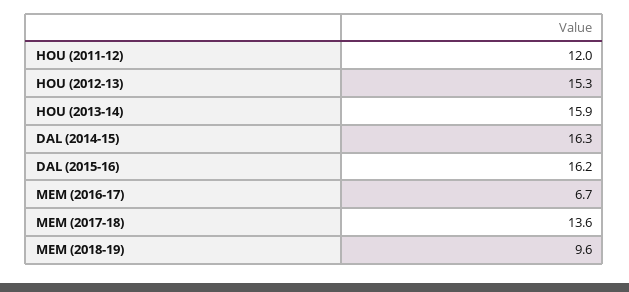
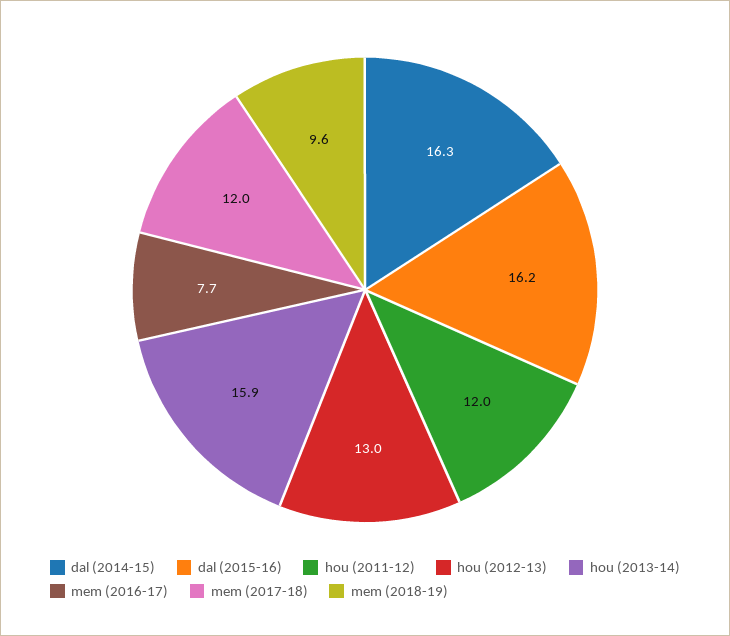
HOU (2012-13): 15.3 -> 13
MEM (2016-17): 6.7 -> 7.7
MEM (2017-18): 13.6 -> 12

